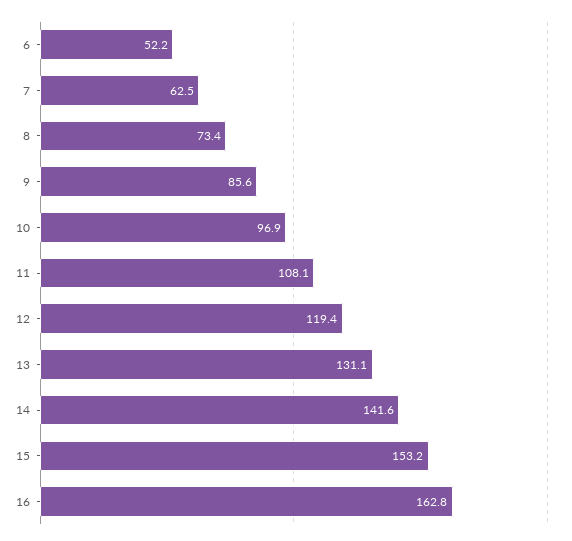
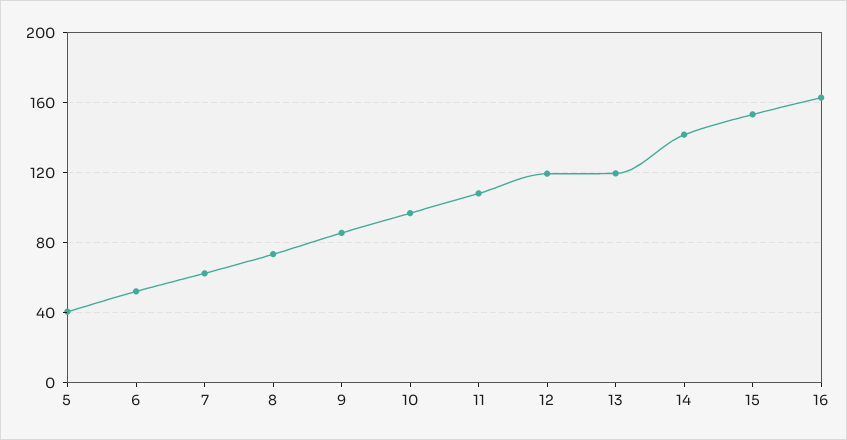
13: 131.1 -> 120
5: none -> 40

